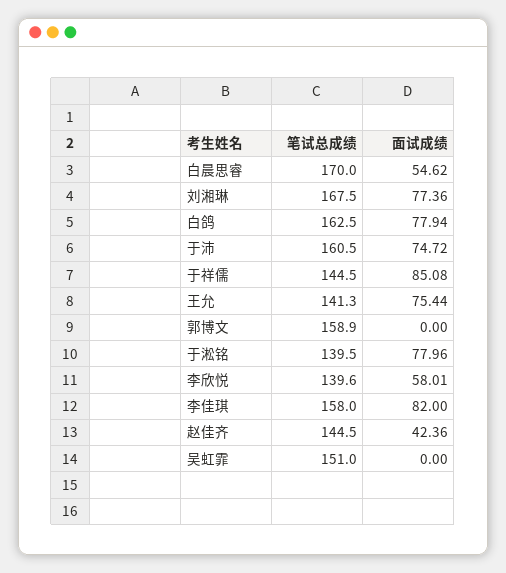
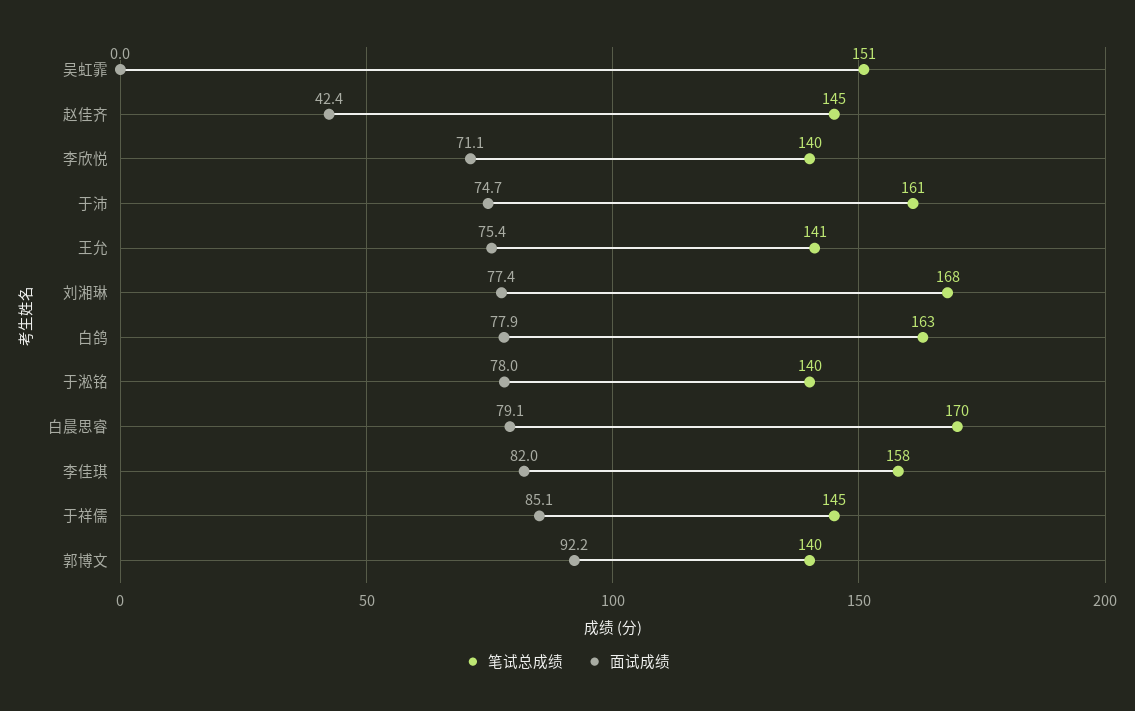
面试成绩, 白晨思睿: 54.62 -> 79.1
笔试总成绩, 郭博文: 158.9 -> 140
面试成绩, 郭博文: 0 -> 92.2
面试成绩, 李欣悦: 58.01 -> 71.1

